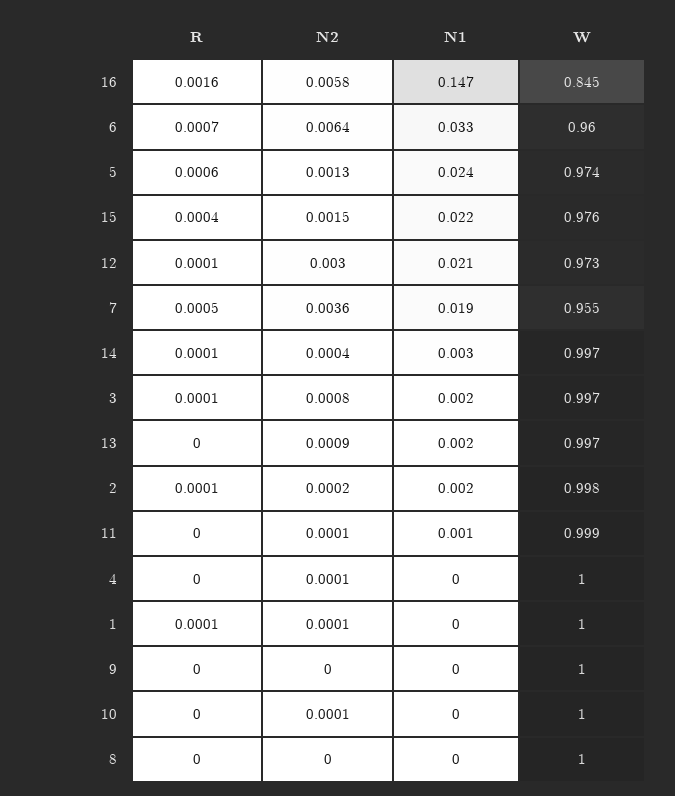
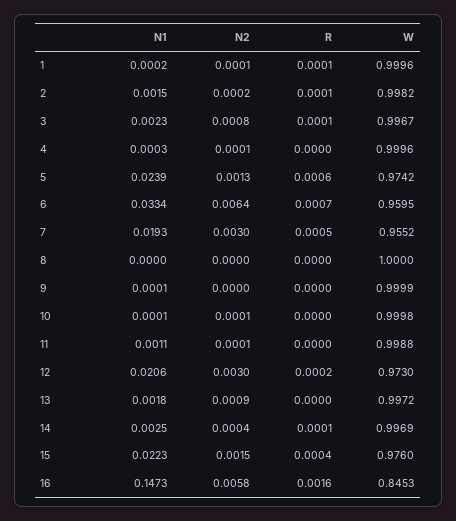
R, 12: 0.0001 -> 0.0002
N2, 7: 0.0036 -> 0.003

